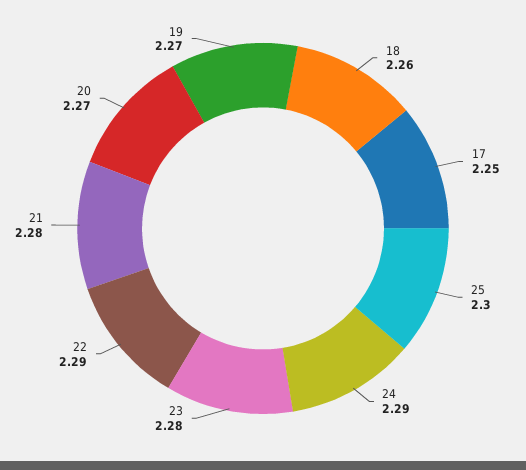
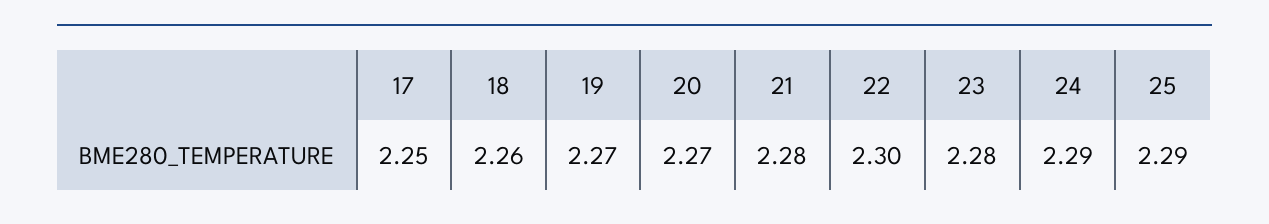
25: 2.3 -> 2.29
22: 2.29 -> 2.3

